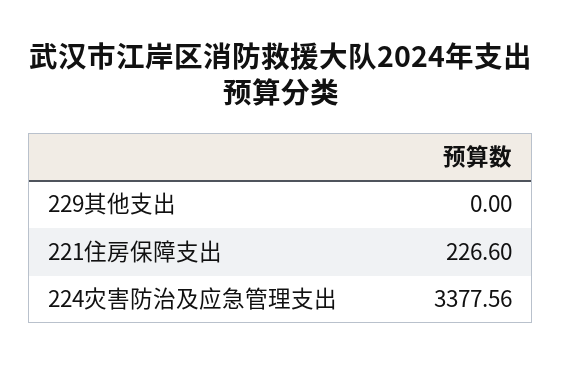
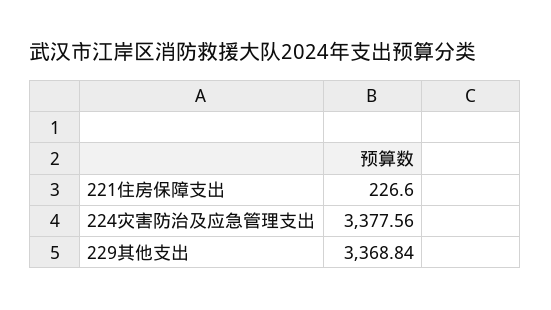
229其他支出: 0 -> 3368.84

